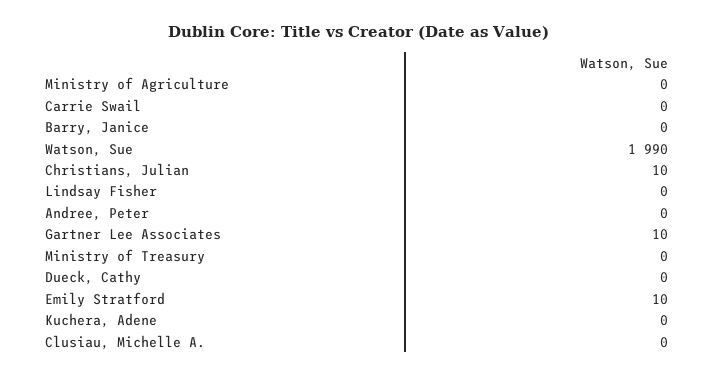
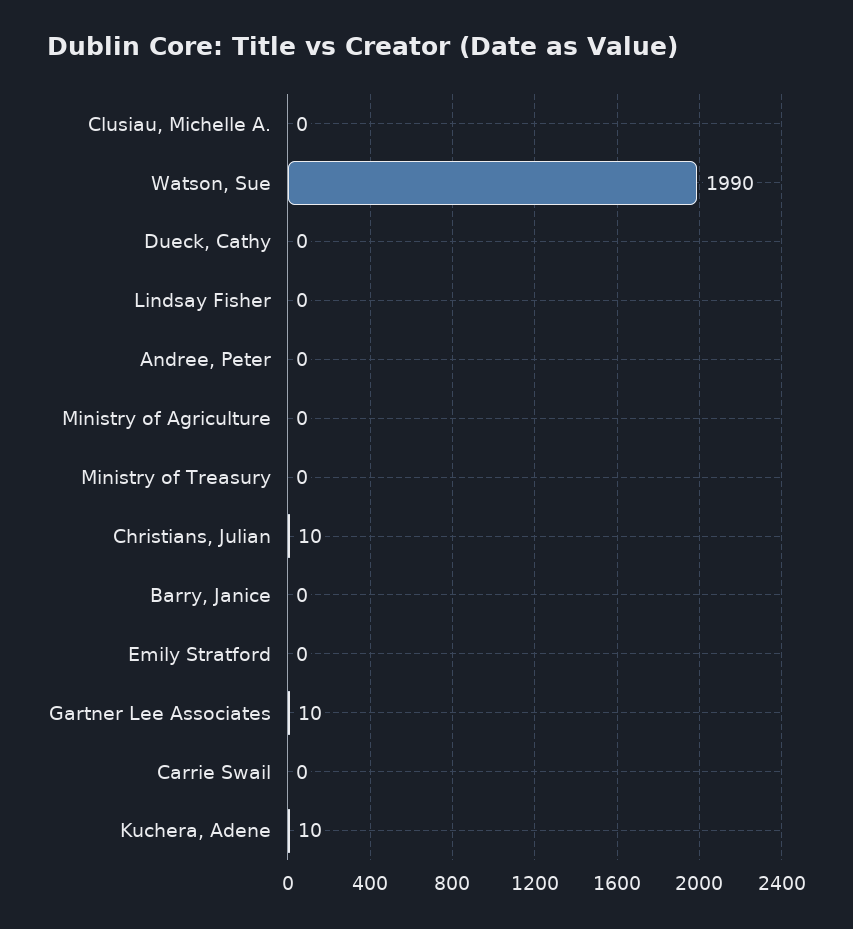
Emily Stratford: 10 -> 0
Kuchera, Adene: 0 -> 10

